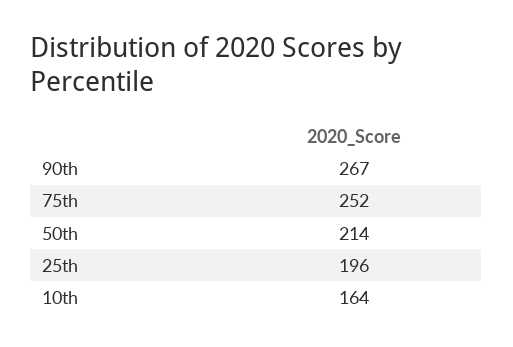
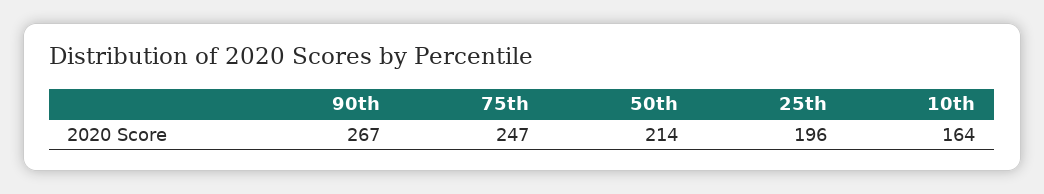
75th: 252 -> 247

